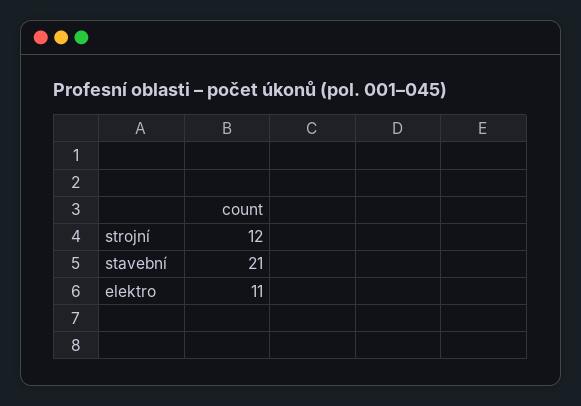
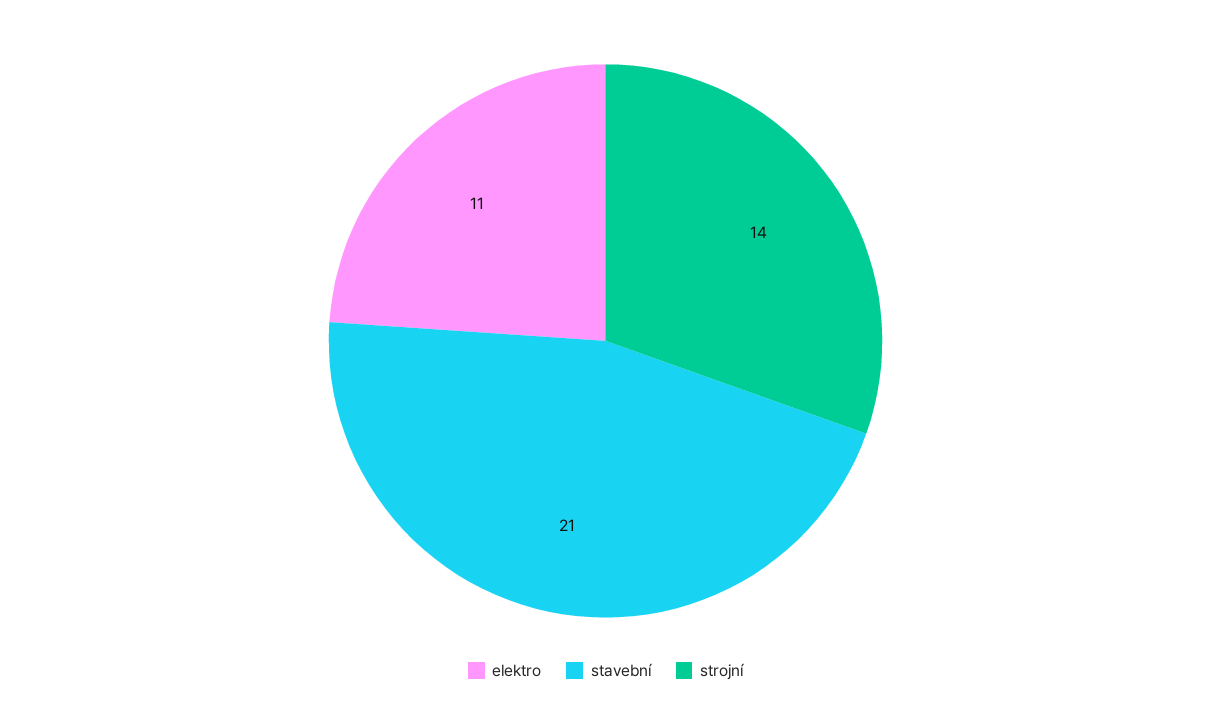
strojní: 12 -> 14

